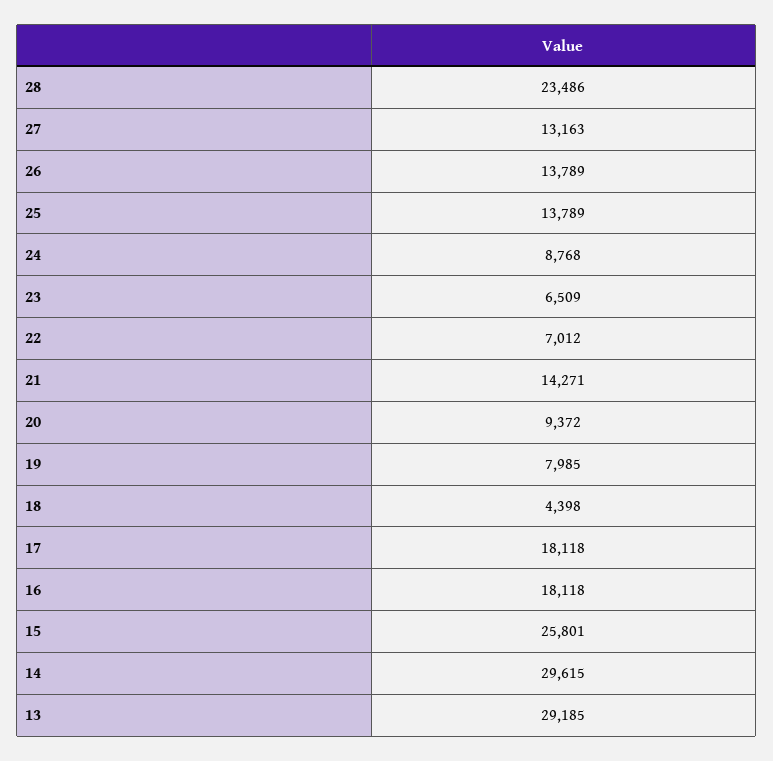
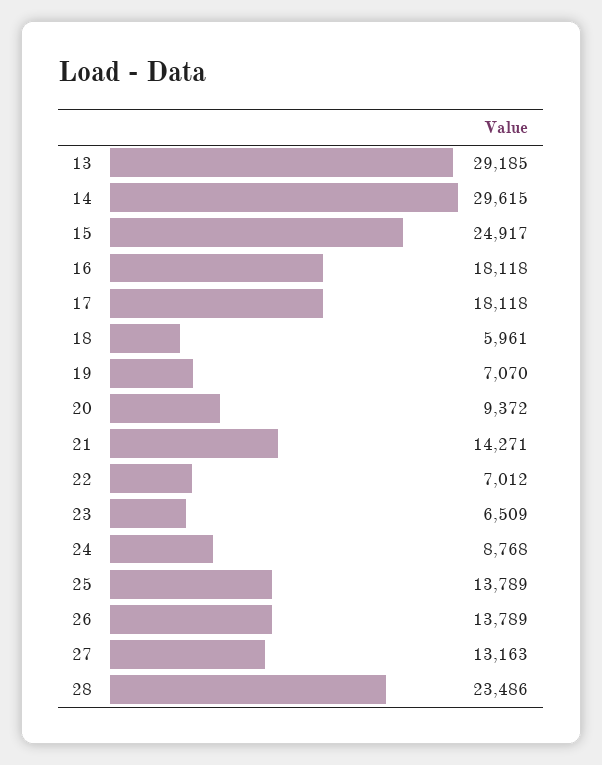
19: 7985 -> 7070
18: 4398 -> 5961
15: 25801 -> 24917

